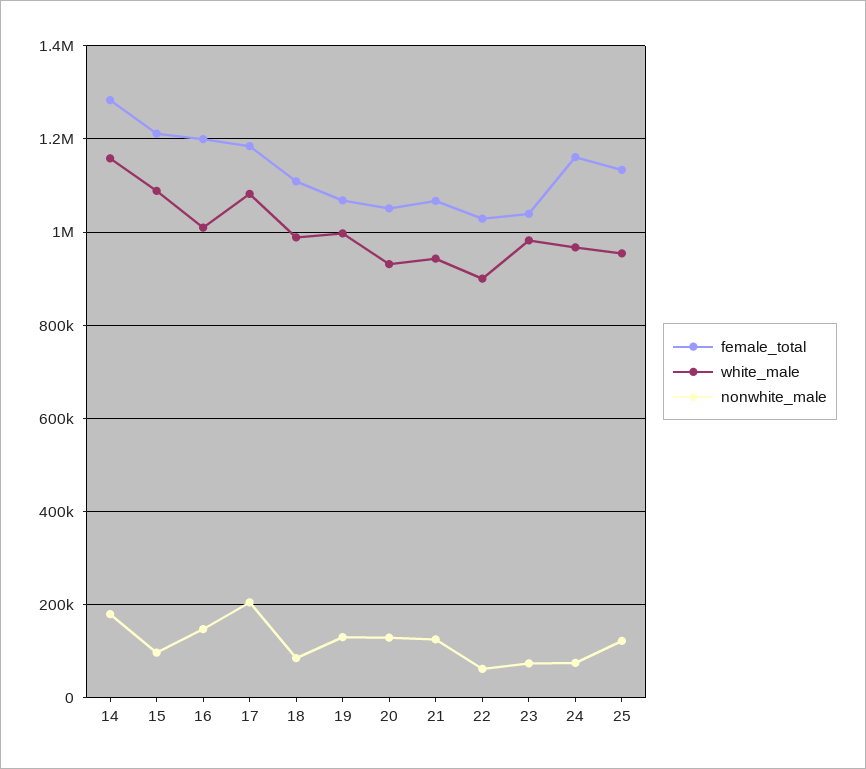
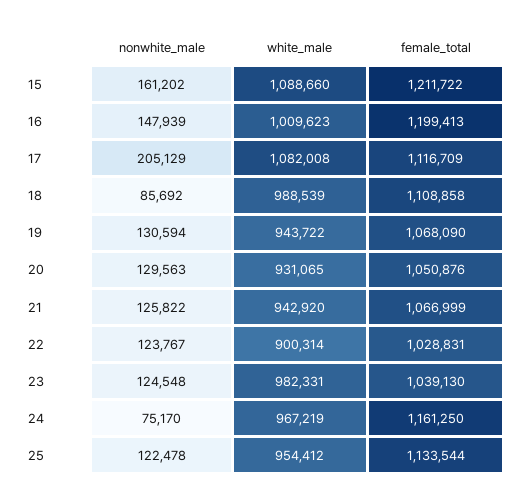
female_total, 14: 1280000 -> none
white_male, 14: 1160000 -> none
nonwhite_male, 14: 180000 -> none
nonwhite_male, 15: 100000 -> 161202
female_total, 17: 1180000 -> 1116709
white_male, 19: 1000000 -> 943722
nonwhite_male, 22: 60000 -> 123767
nonwhite_male, 23: 80000 -> 124548

